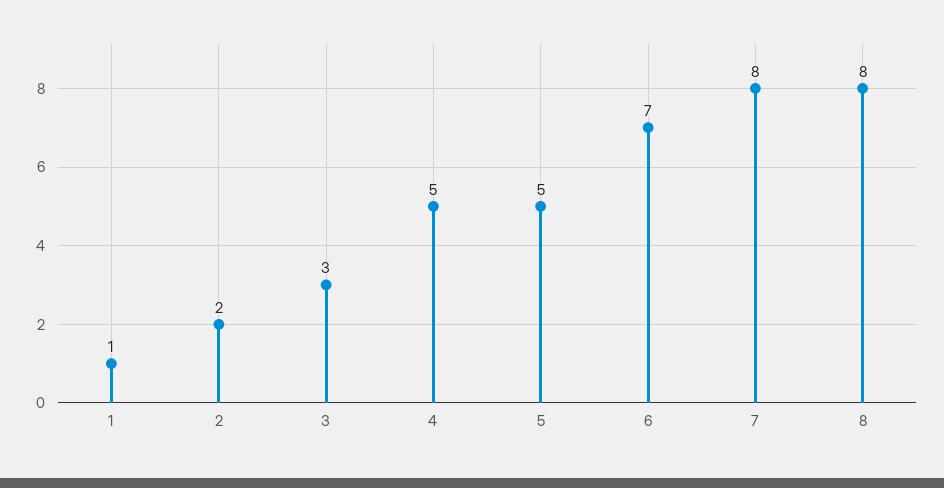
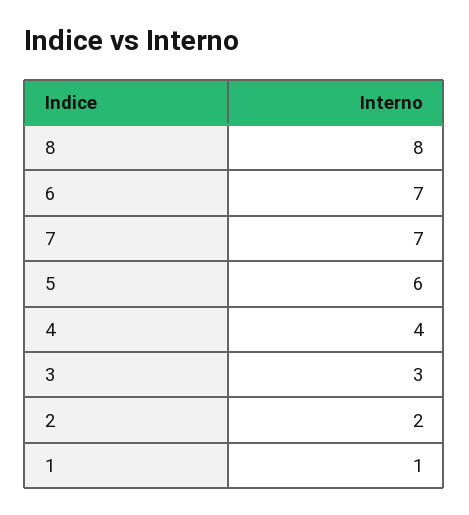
4: 5 -> 4
5: 5 -> 6
7: 8 -> 7

